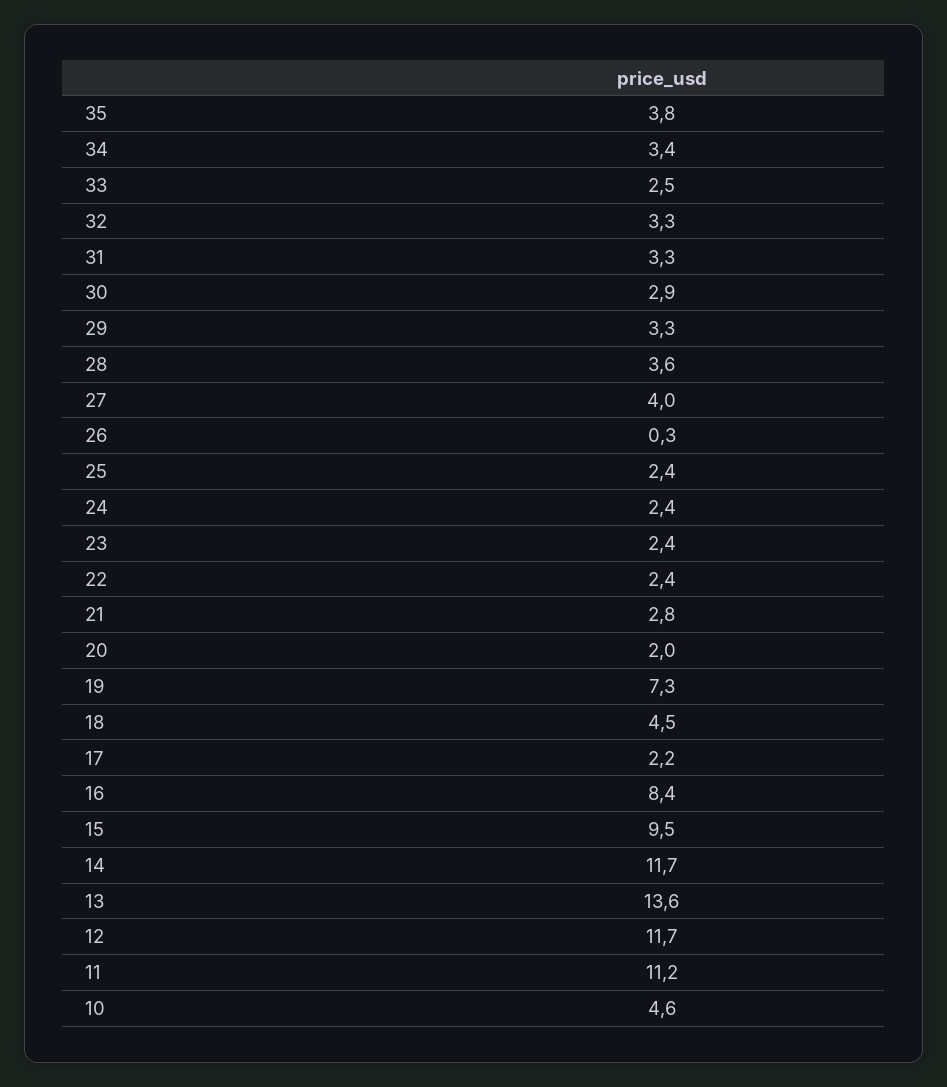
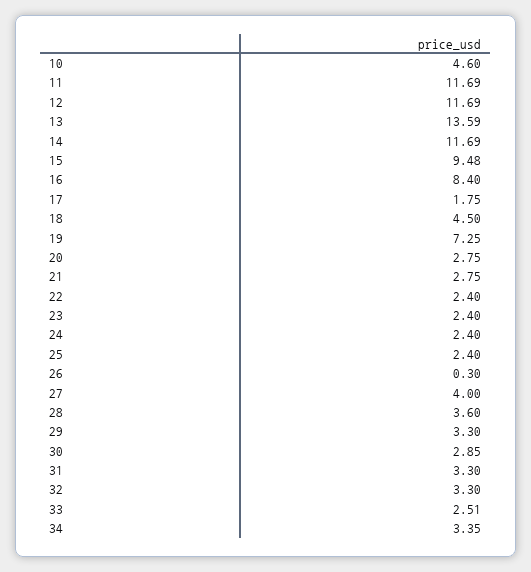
35: 3.8 -> none
20: 2 -> 2.75
17: 2.2 -> 1.75
11: 11.2 -> 11.69

